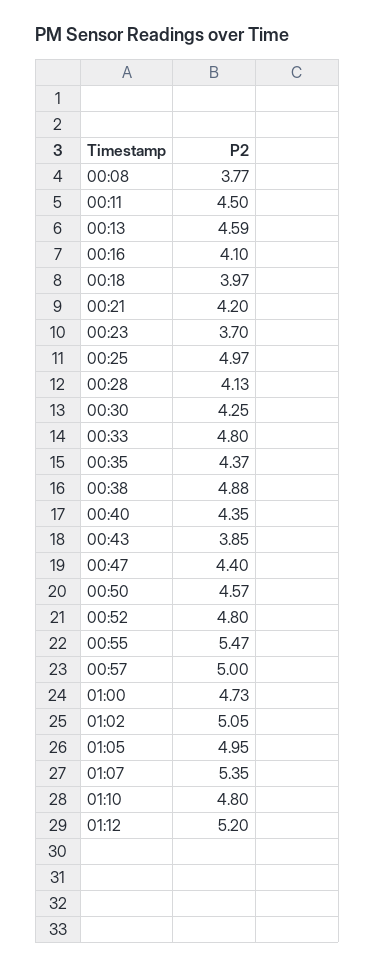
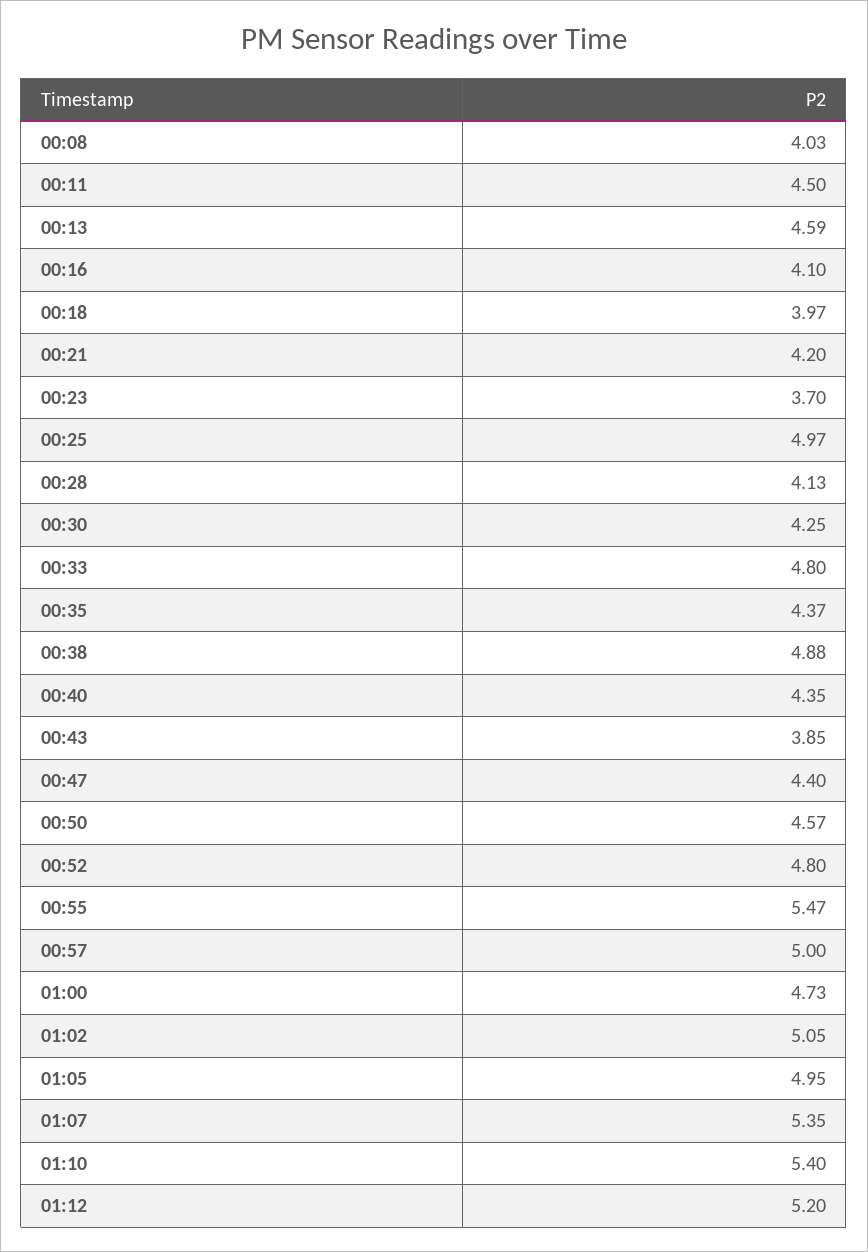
00:08: 3.77 -> 4.03
01:10: 4.8 -> 5.4

